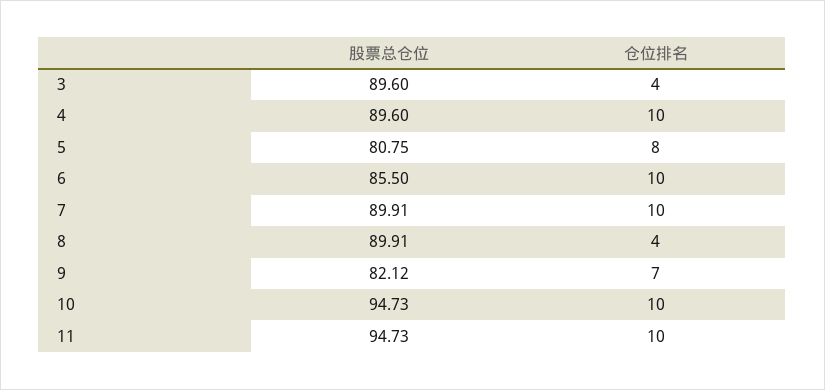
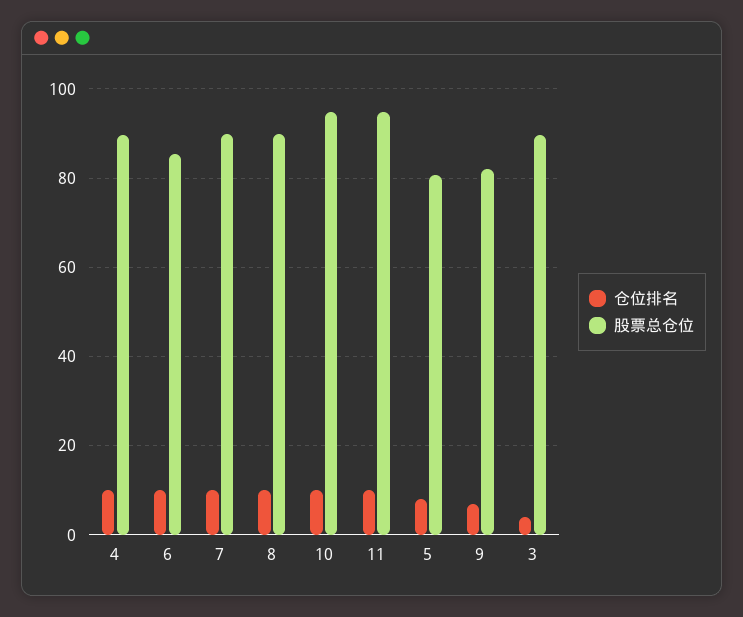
仓位排名, 8: 4 -> 10

